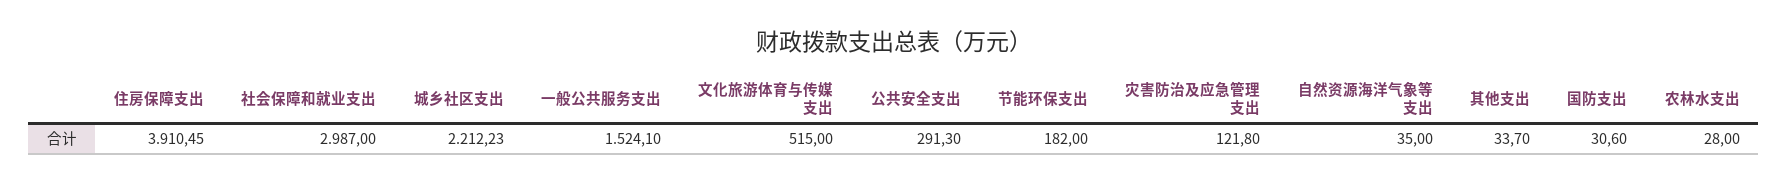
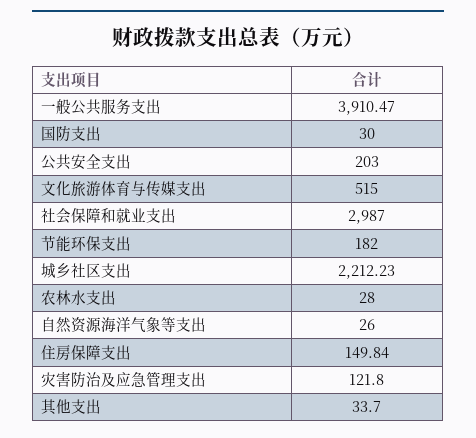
住房保障支出: 3910.45 -> 149.84
一般公共服务支出: 1524.1 -> 3910.47
公共安全支出: 291.3 -> 203
自然资源海洋气象等支出: 35 -> 26
国防支出: 30.6 -> 30

